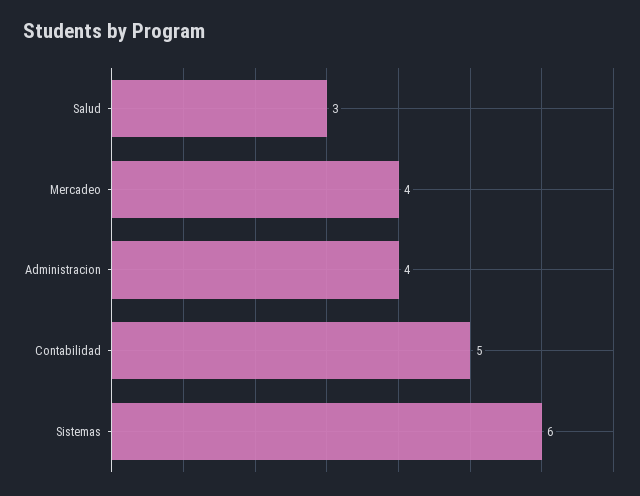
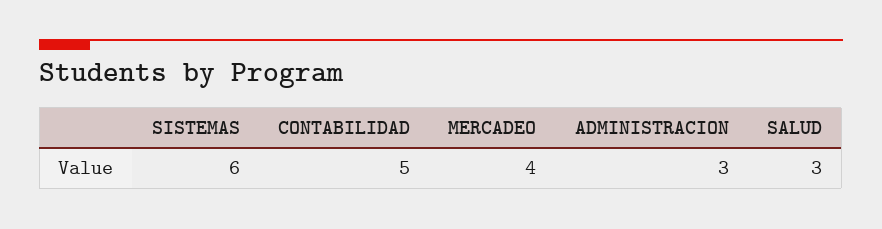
Administracion: 4 -> 3

